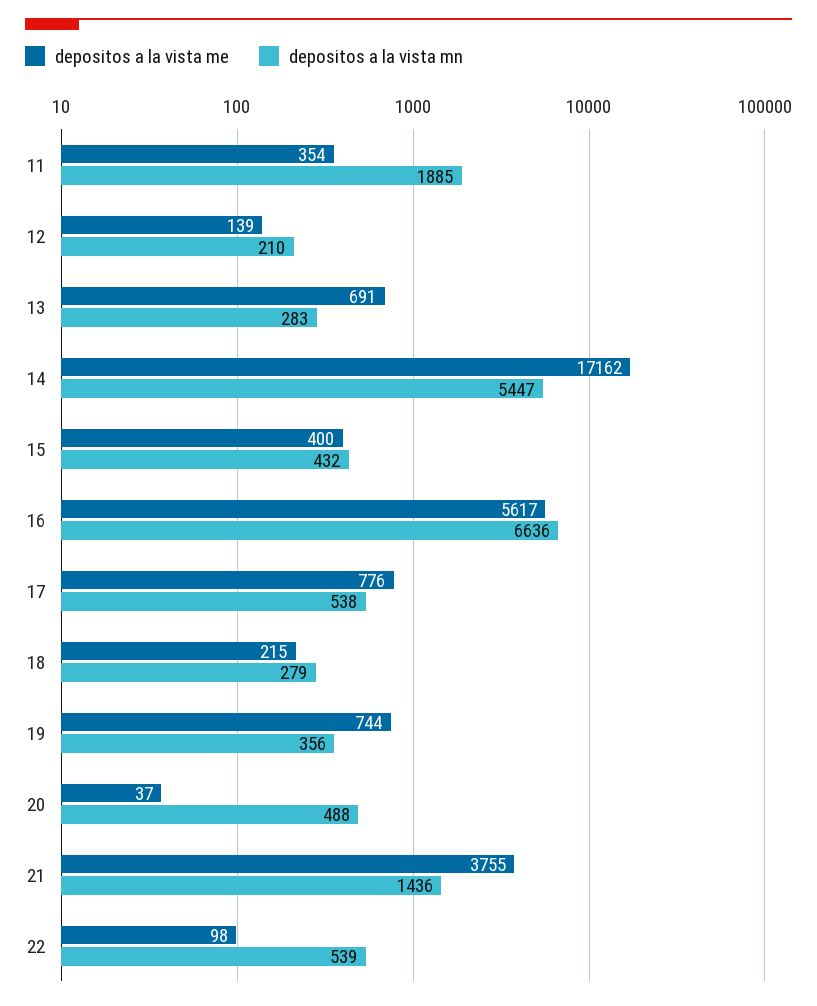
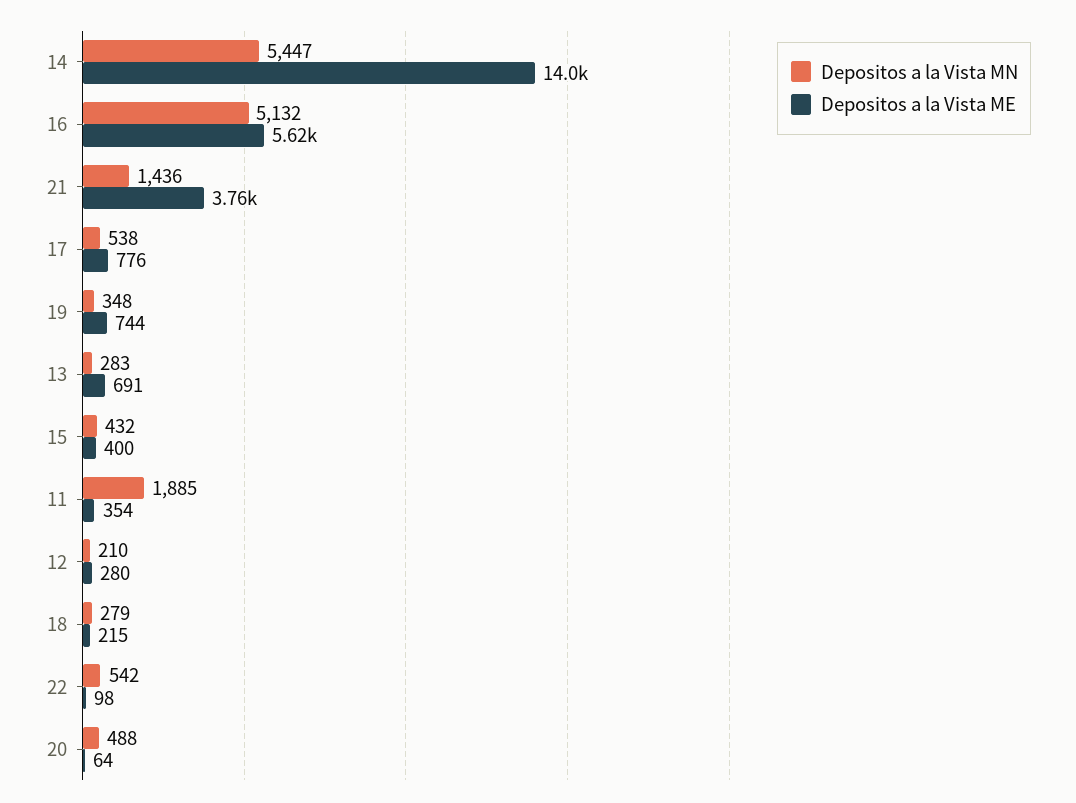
depositos a la vista me, 12: 139 -> 280
depositos a la vista me, 14: 17162 -> 14000
depositos a la vista mn, 16: 6636 -> 5132
depositos a la vista mn, 19: 356 -> 348
depositos a la vista me, 20: 37 -> 64
depositos a la vista mn, 22: 539 -> 542

